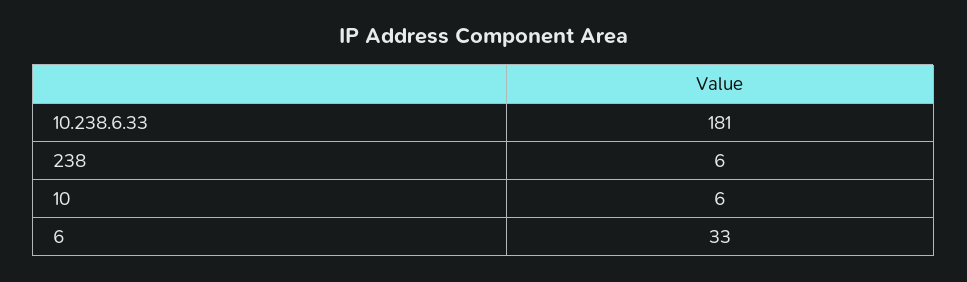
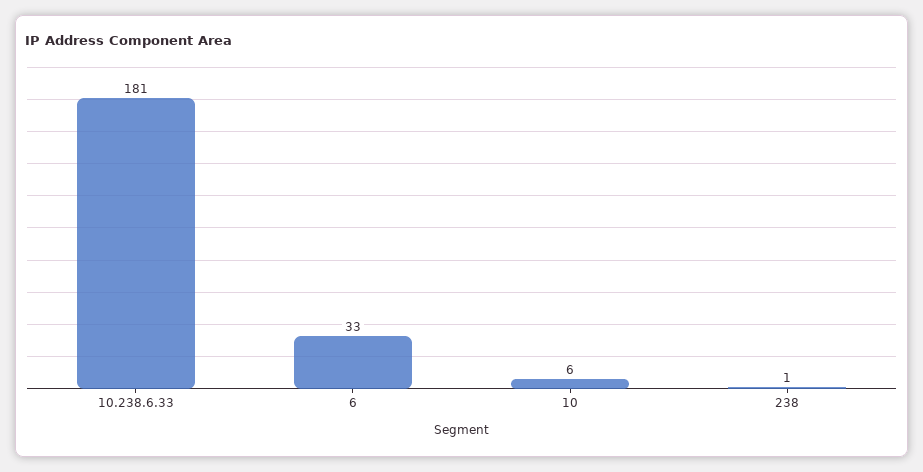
238: 6 -> 1

